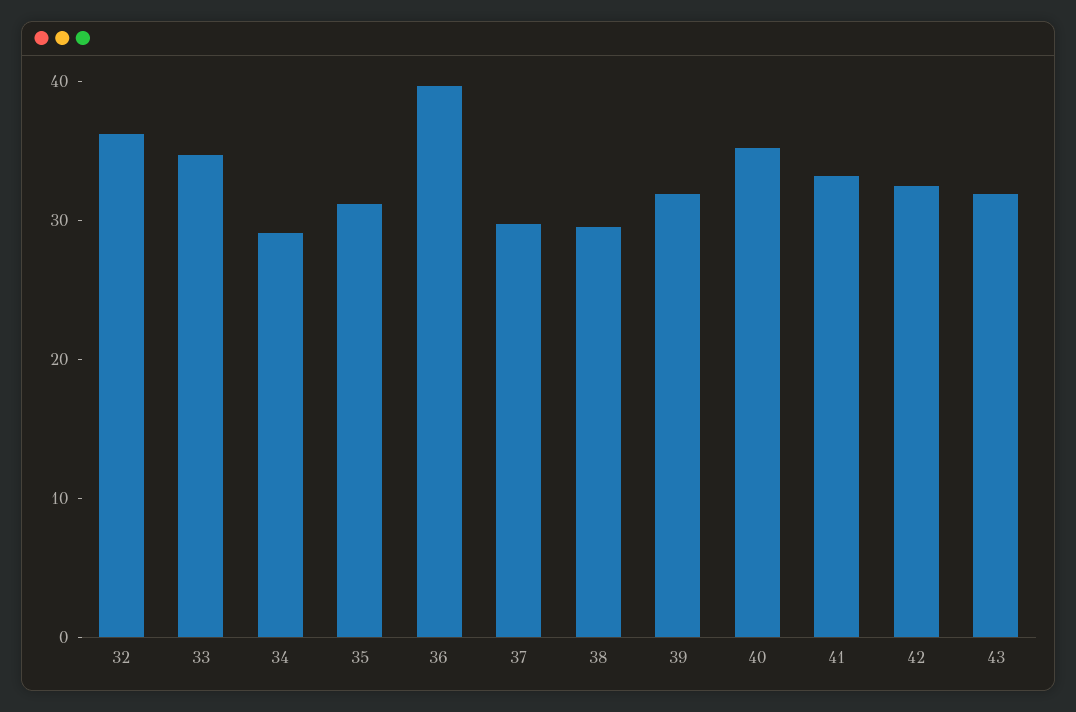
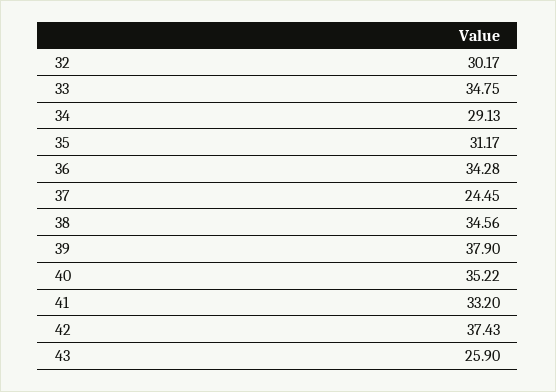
32: 36 -> 30.17
36: 40 -> 34.28
37: 30 -> 24.45
38: 30 -> 34.56
39: 32 -> 37.9
42: 32 -> 37.43
43: 32 -> 25.9

